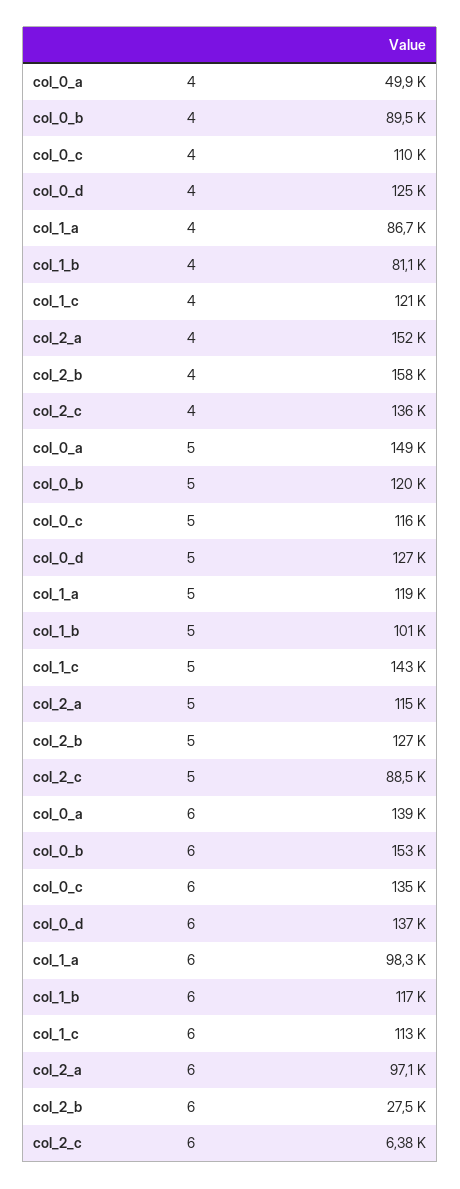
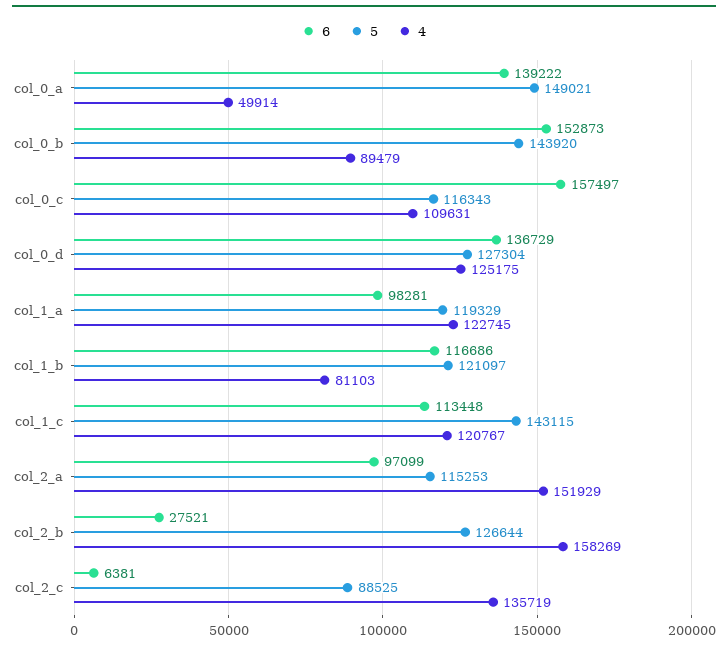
4, col_1_a: 86700 -> 122745
5, col_0_b: 120000 -> 143920
5, col_1_b: 101000 -> 121097
6, col_0_c: 135000 -> 157497

